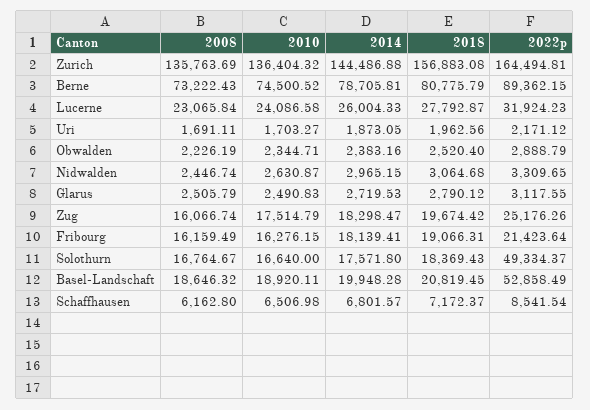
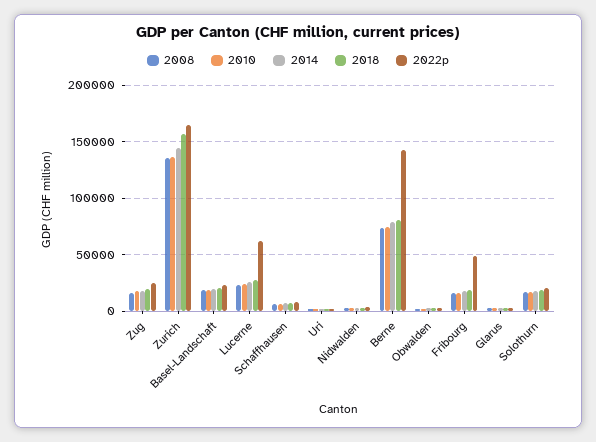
2022p, Berne: 89362.15 -> 140000
2022p, Lucerne: 31924.23 -> 60000
2022p, Fribourg: 21423.64 -> 50000
2022p, Solothurn: 49334.37 -> 20000
2022p, Basel-Landschaft: 52858.49 -> 20000

